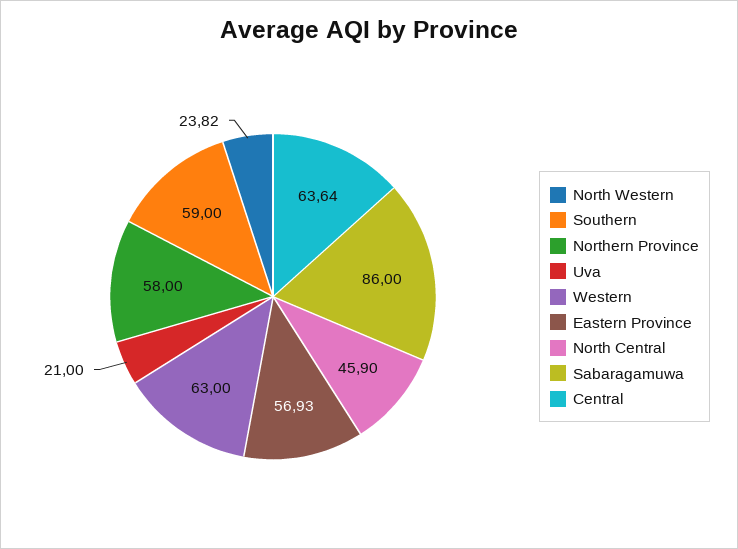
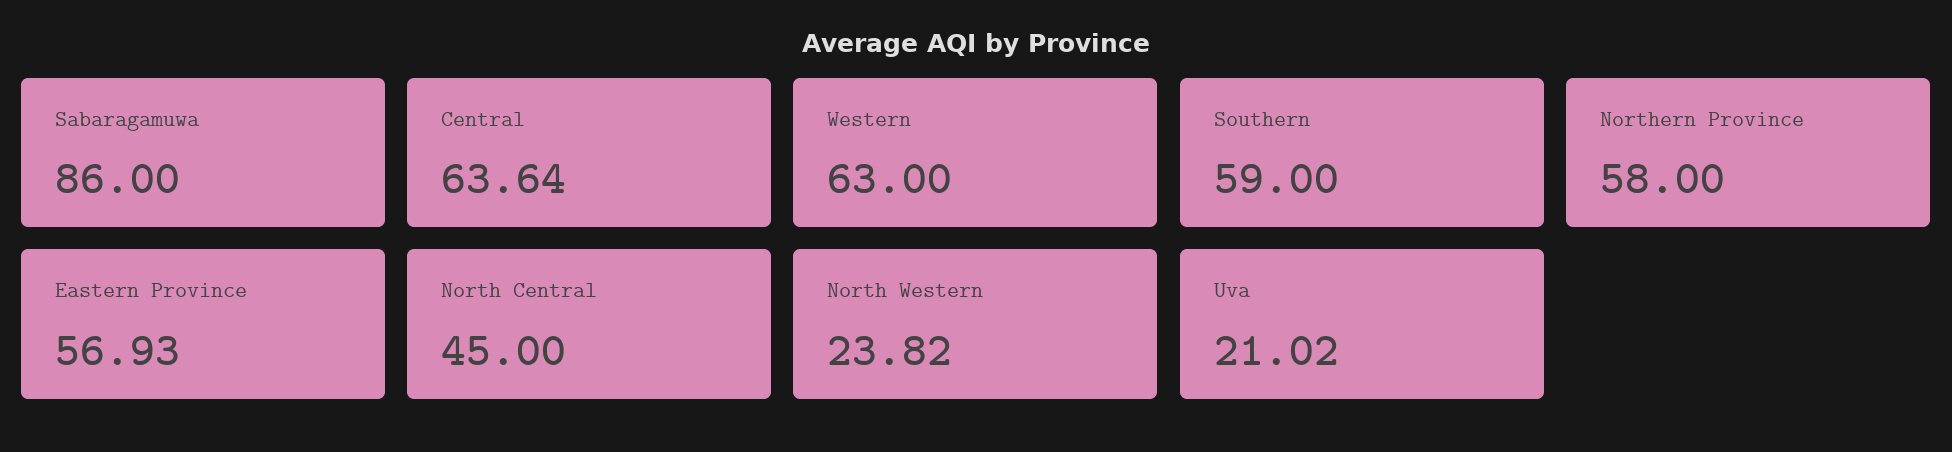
Uva: 21 -> 21.02
North Central: 45.9 -> 45

